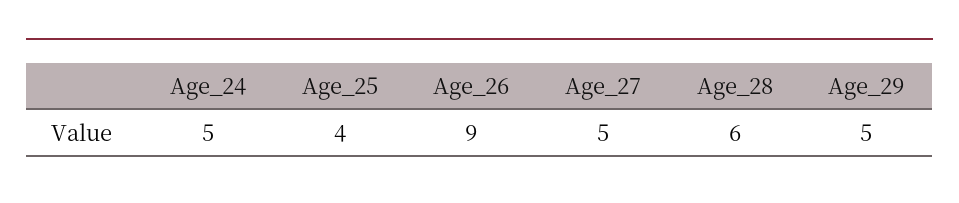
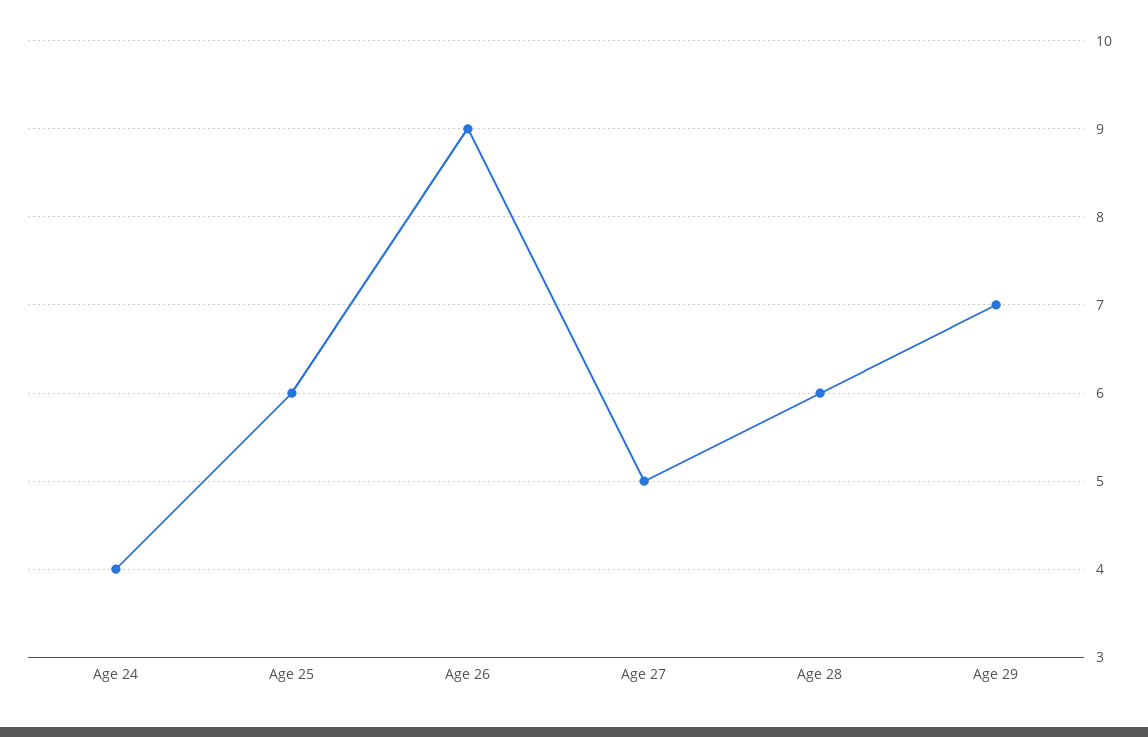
Age_24: 5 -> 4
Age_25: 4 -> 6
Age_29: 5 -> 7

